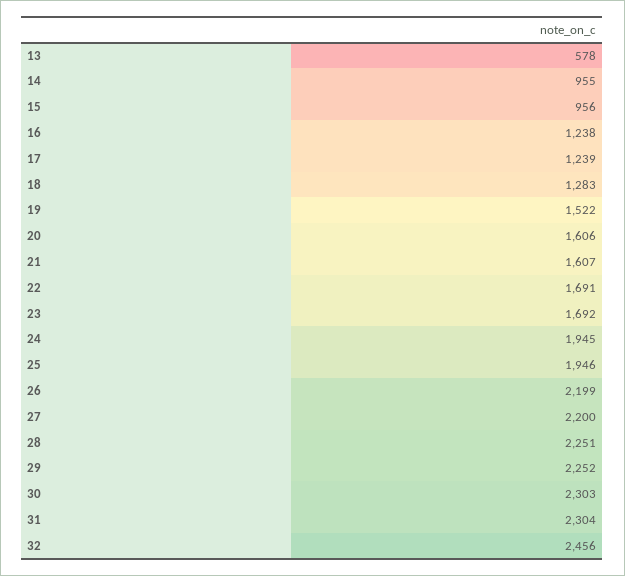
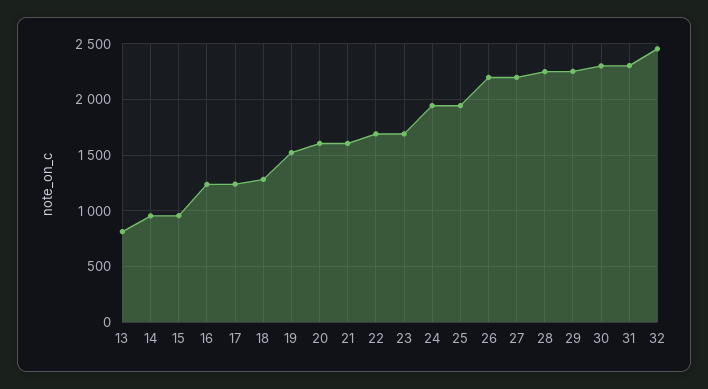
13: 578 -> 800

